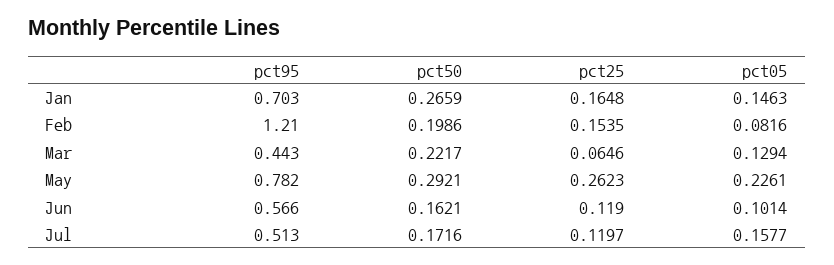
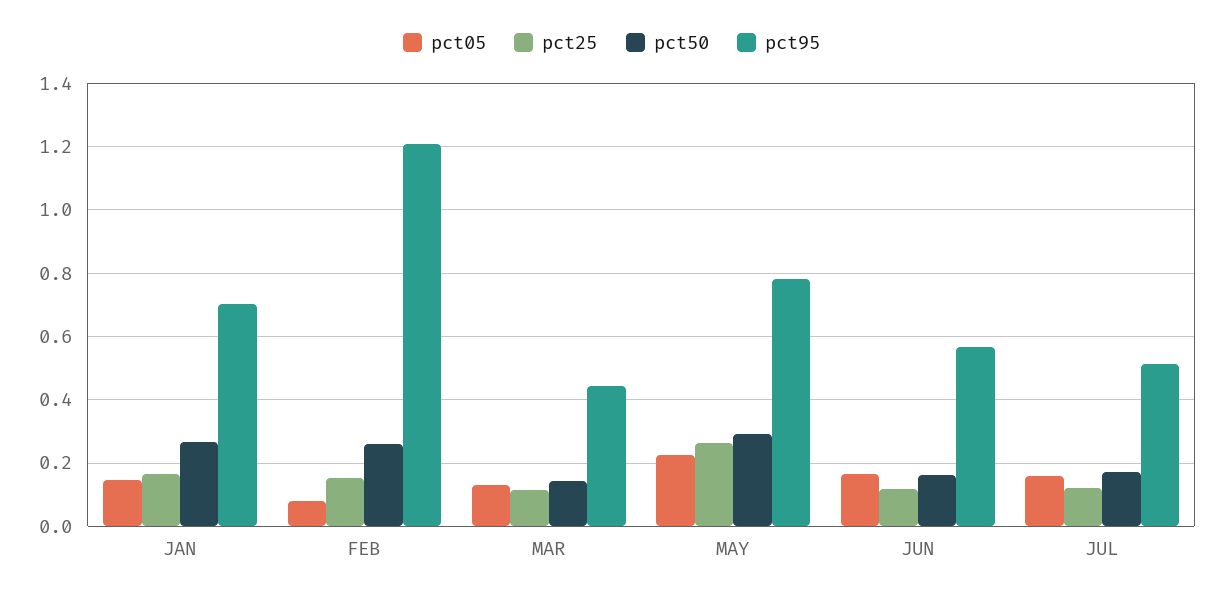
pct50, Feb: 0.1986 -> 0.26
pct50, Mar: 0.2217 -> 0.14
pct25, Mar: 0.0646 -> 0.12
pct05, Jun: 0.1014 -> 0.16

